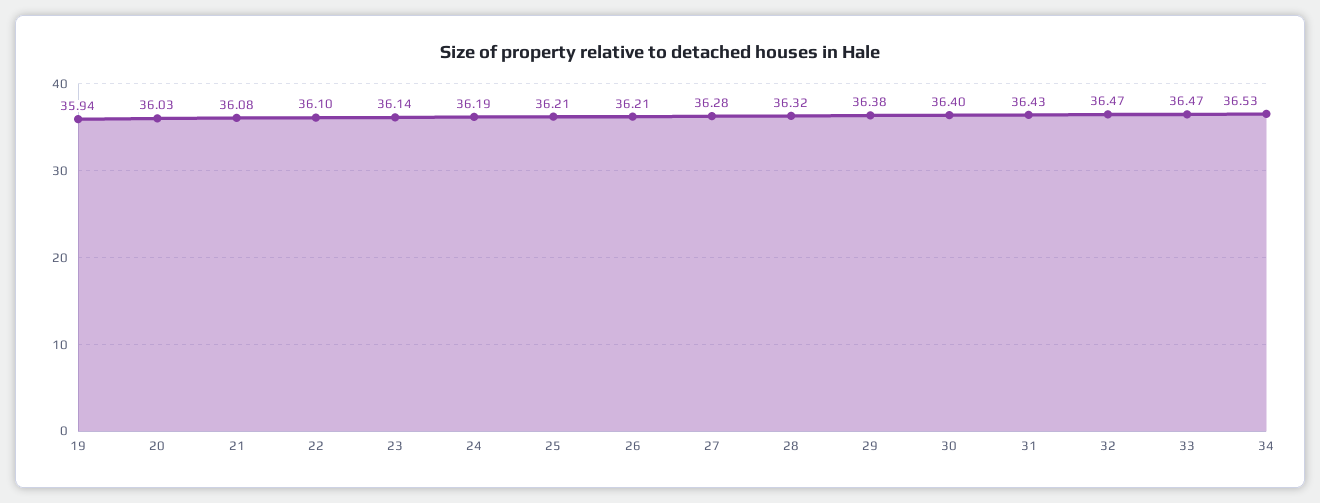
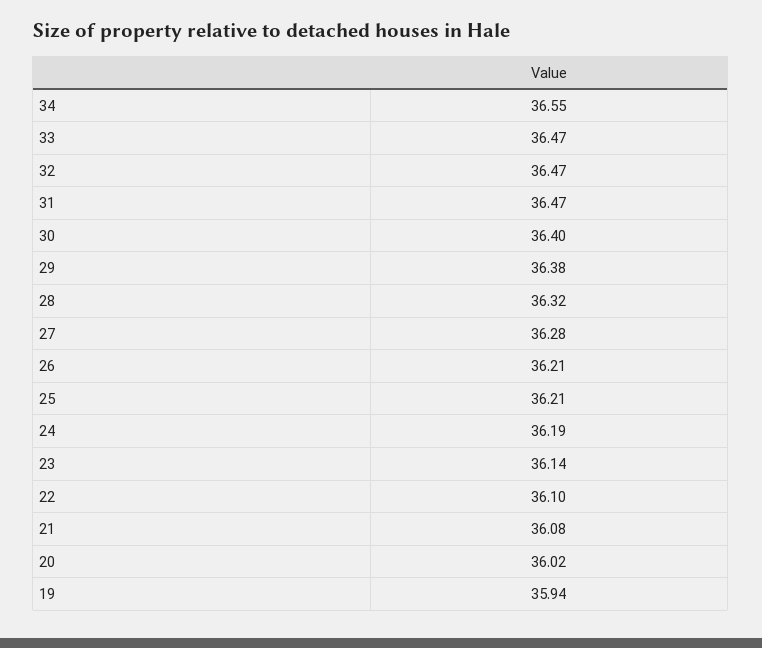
20: 36.03 -> 36.02
31: 36.43 -> 36.47
34: 36.53 -> 36.55

